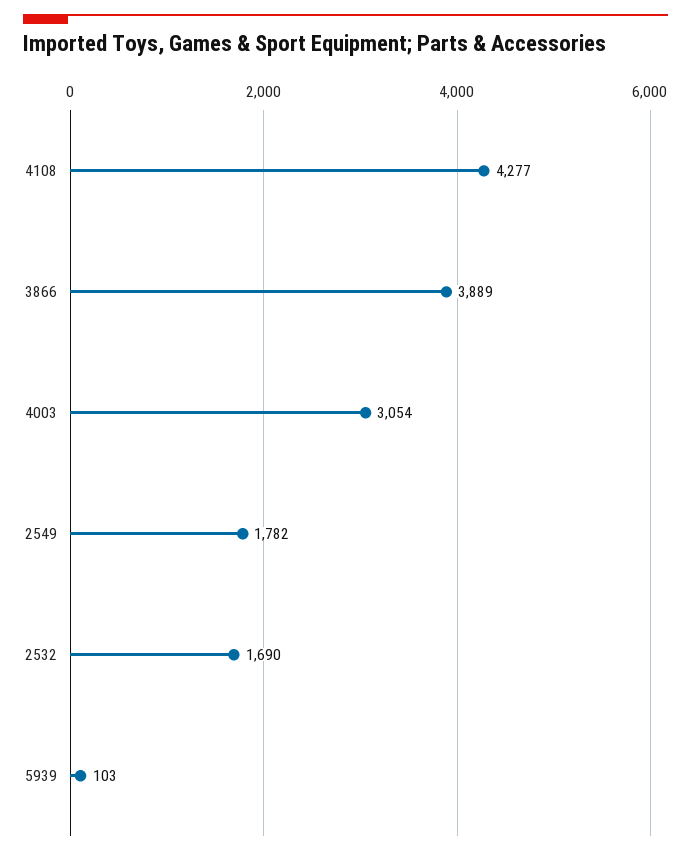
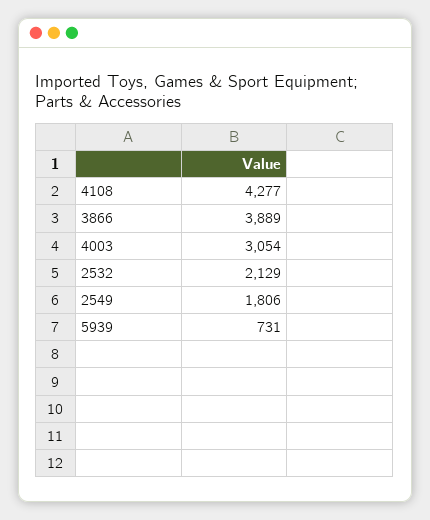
2549: 1782 -> 1806
2532: 1690 -> 2129
5939: 103 -> 731

